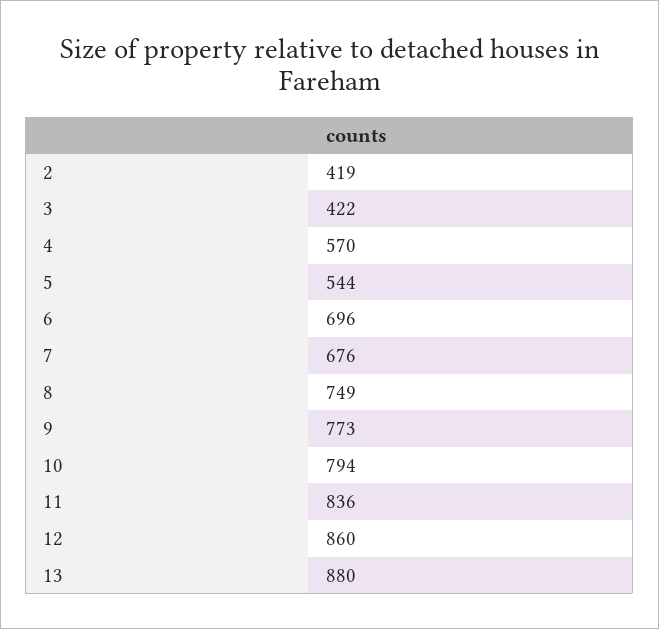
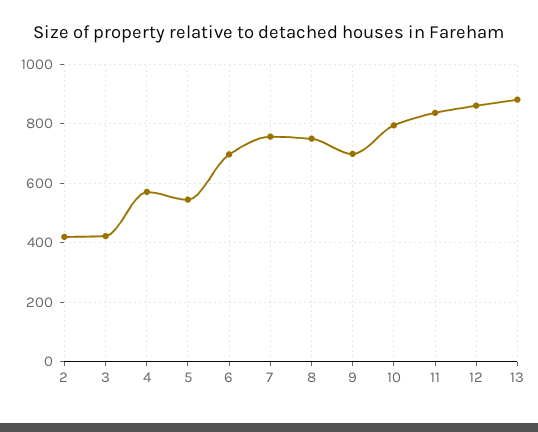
7: 676 -> 750
9: 773 -> 700

